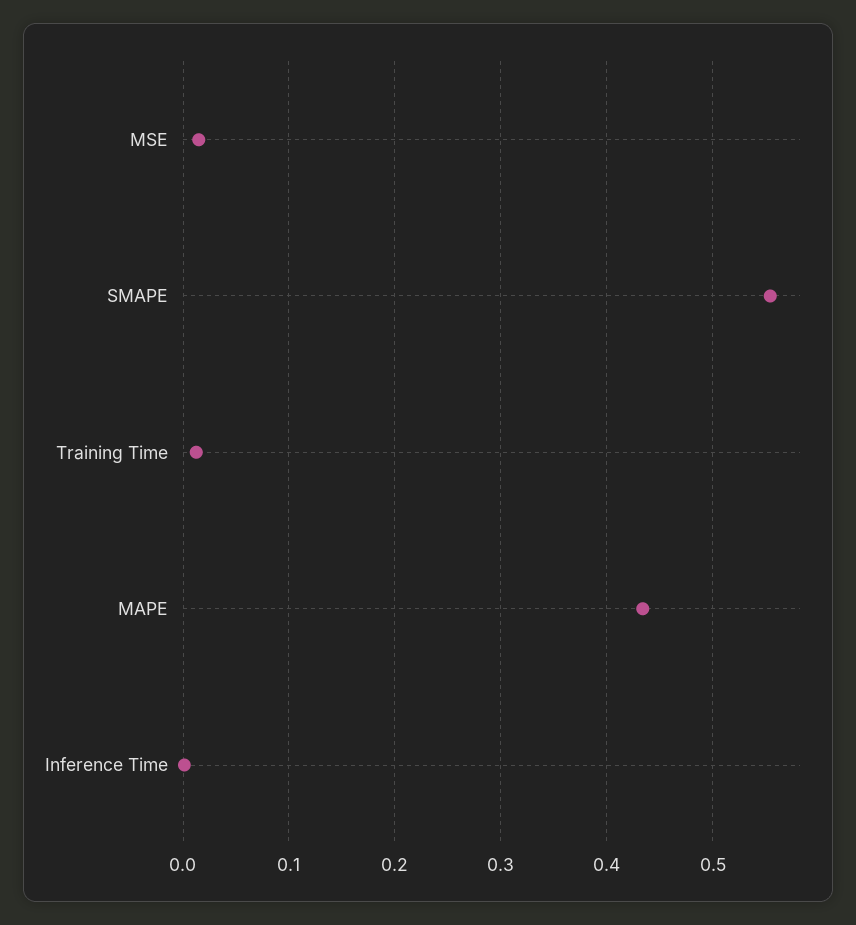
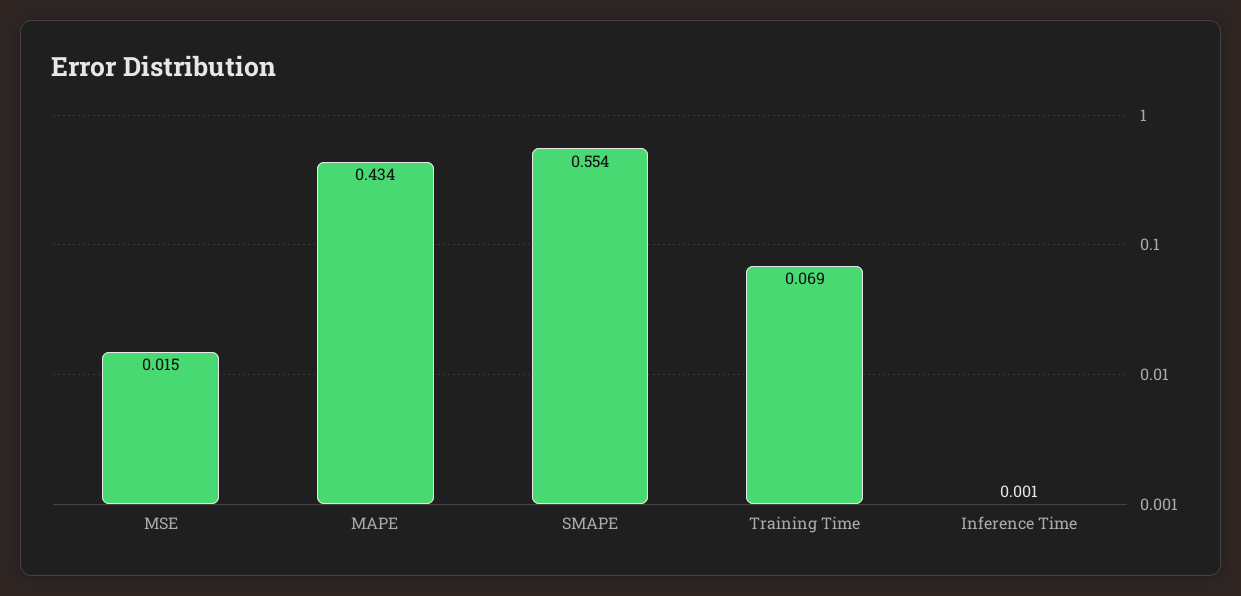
Training Time: 0.01 -> 0.069

